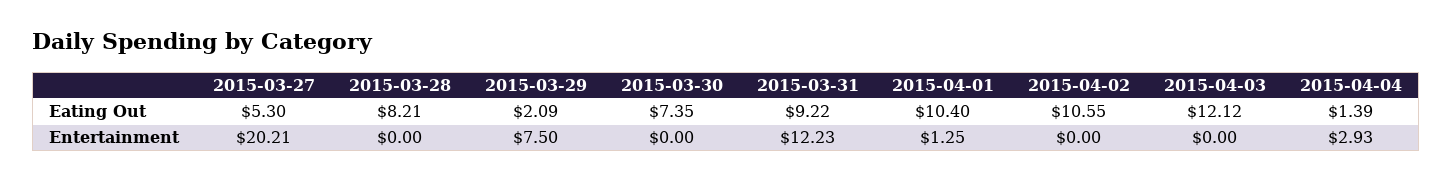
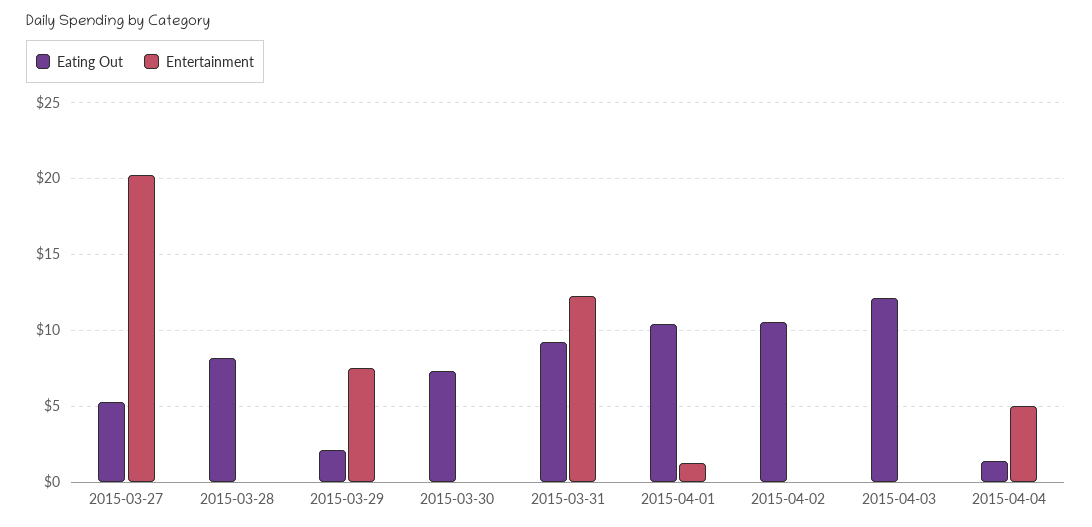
Entertainment, 2015-04-04: 2.93 -> 5

